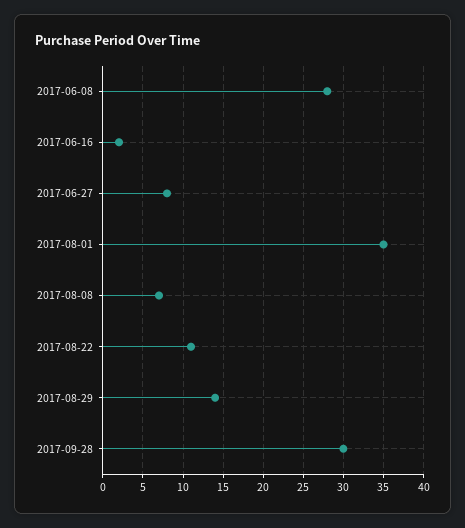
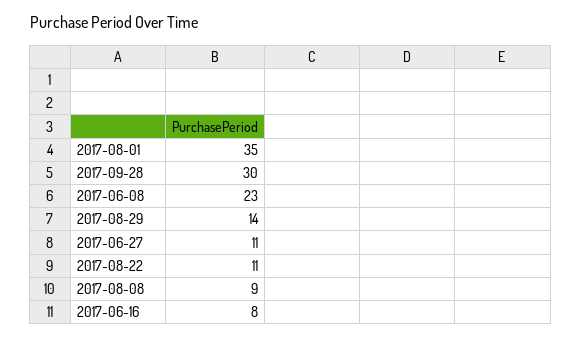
2017-06-08: 28 -> 23
2017-06-16: 2 -> 8
2017-06-27: 8 -> 11
2017-08-08: 7 -> 9

